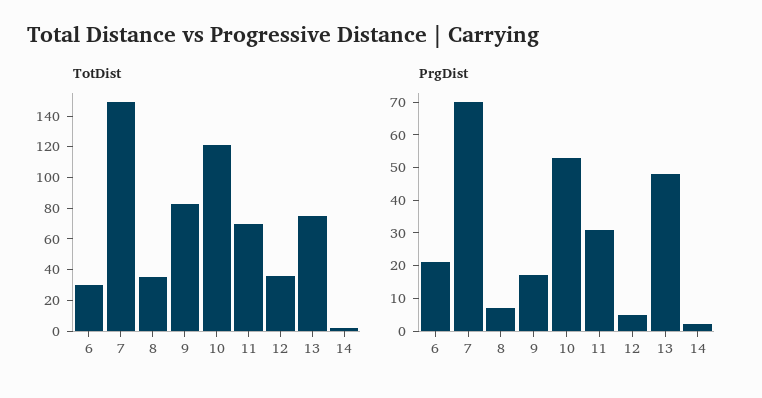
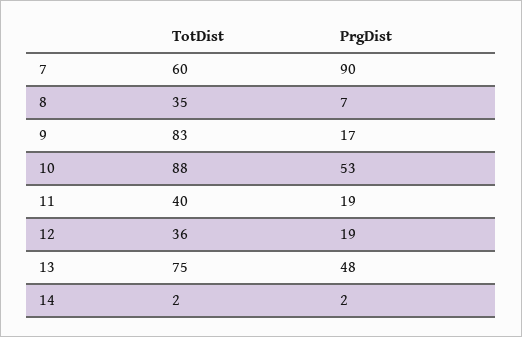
TotDist, 6: 30 -> none
TotDist, 7: 150 -> 60
TotDist, 10: 120 -> 88
TotDist, 11: 70 -> 40
PrgDist, 6: 20 -> none
PrgDist, 7: 70 -> 90
PrgDist, 11: 30 -> 19
PrgDist, 12: 5 -> 19

